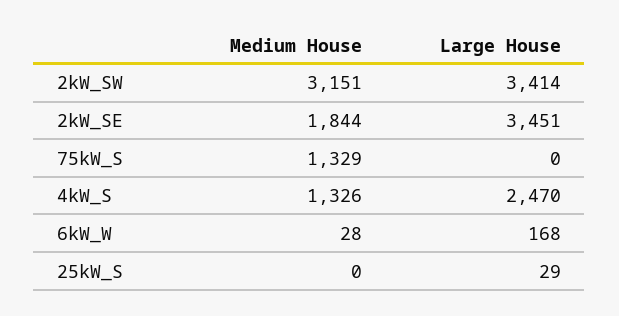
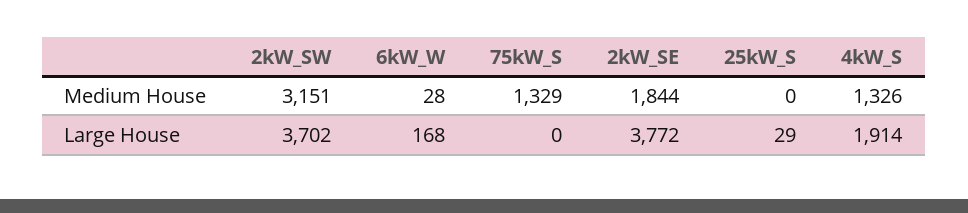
Large House, 2kW_SW: 3414 -> 3702
Large House, 2kW_SE: 3451 -> 3772
Large House, 4kW_S: 2470 -> 1914

